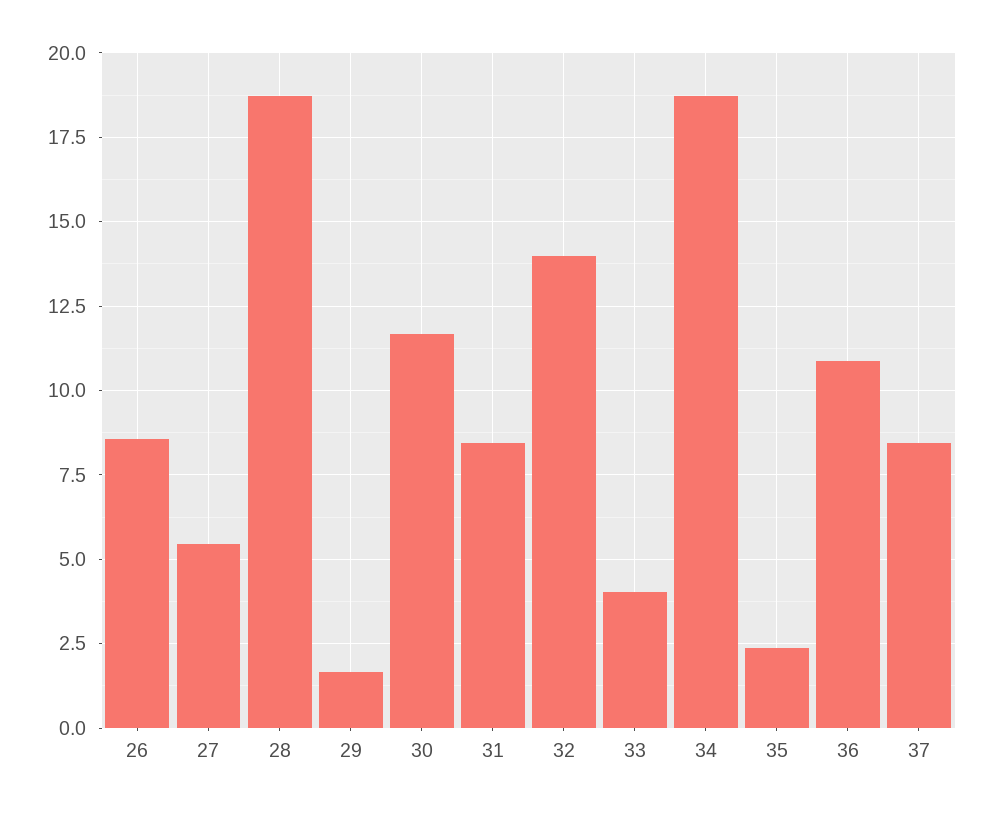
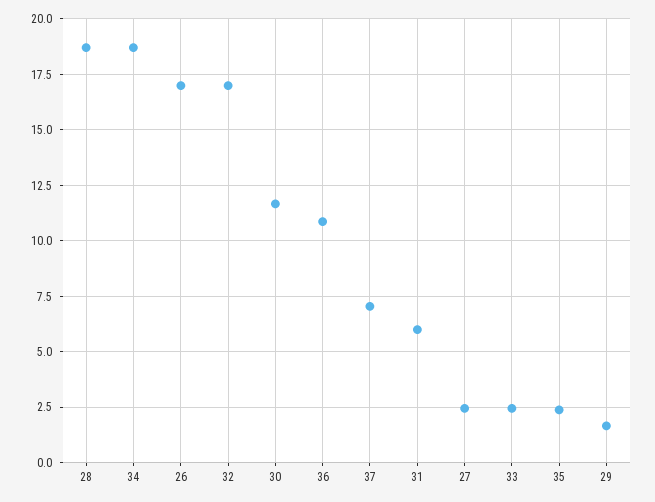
26: 8.5 -> 17
27: 5.5 -> 2.5
31: 8.5 -> 6
32: 14 -> 17
33: 4 -> 2.5
37: 8.5 -> 7

